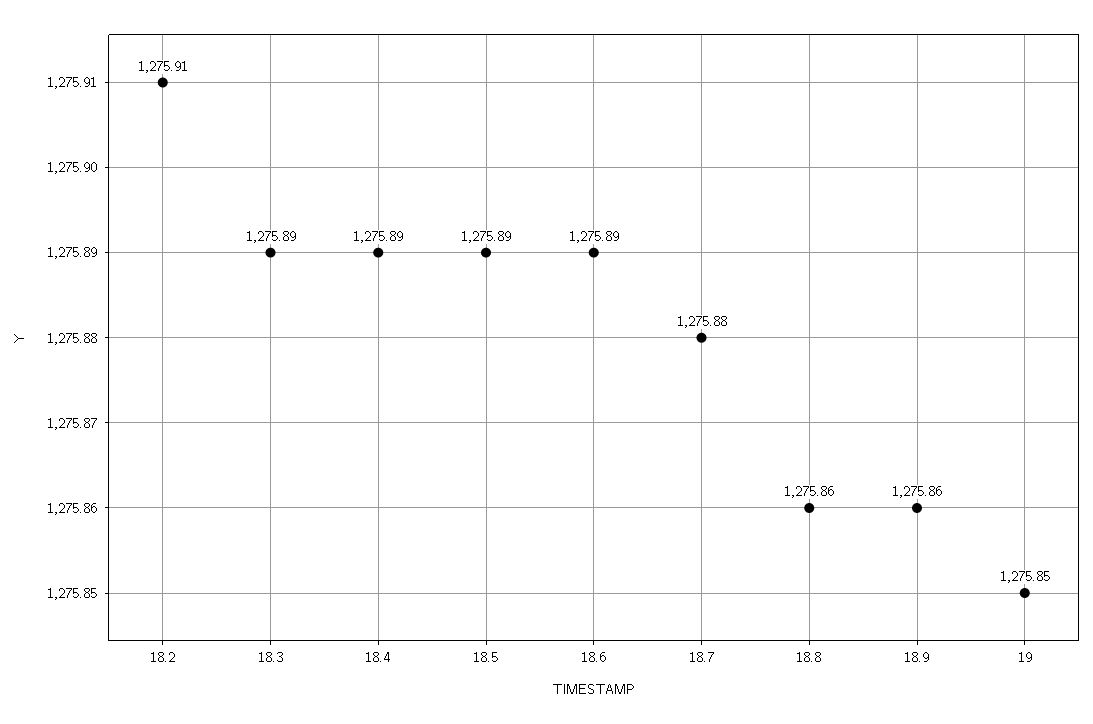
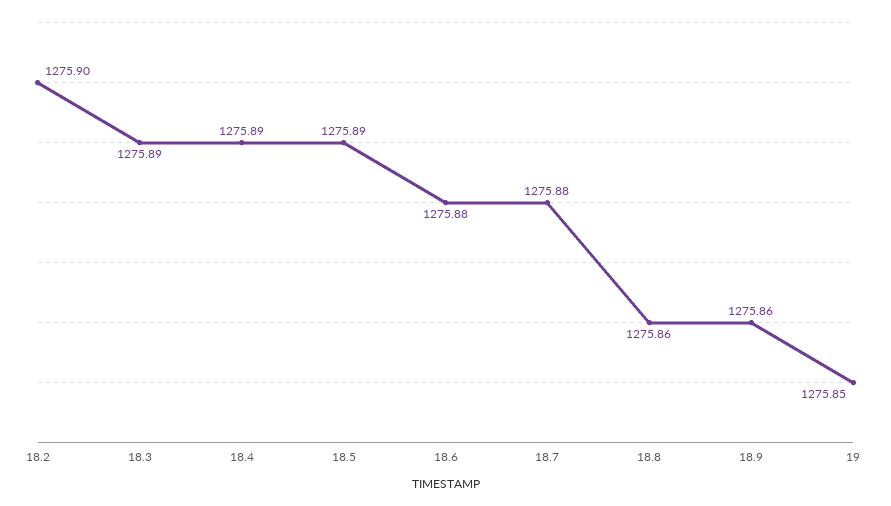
18.2: 1275.91 -> 1275.9
18.6: 1275.89 -> 1275.88

